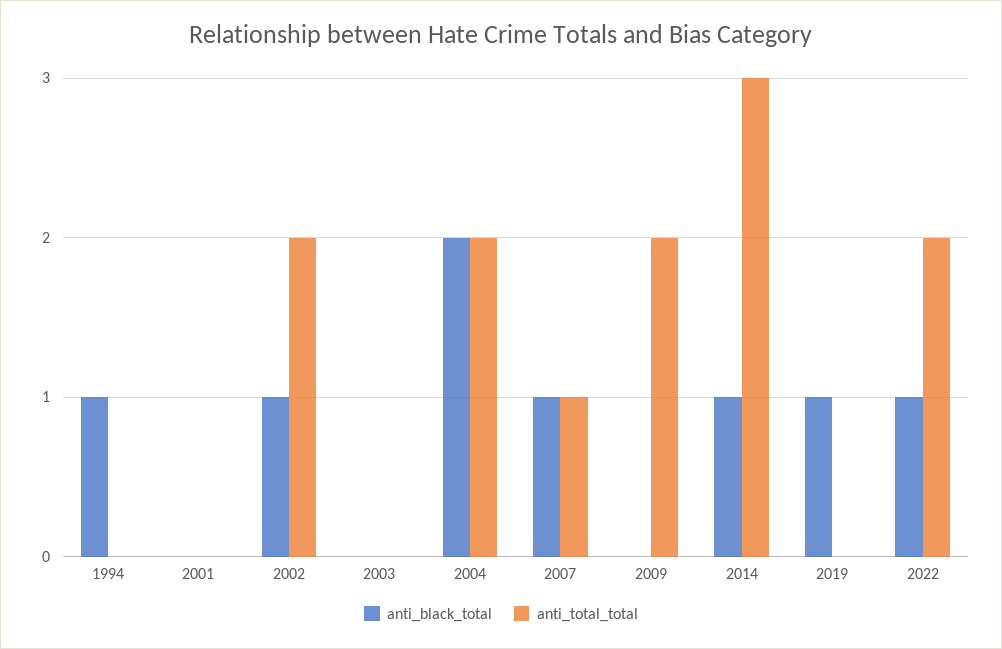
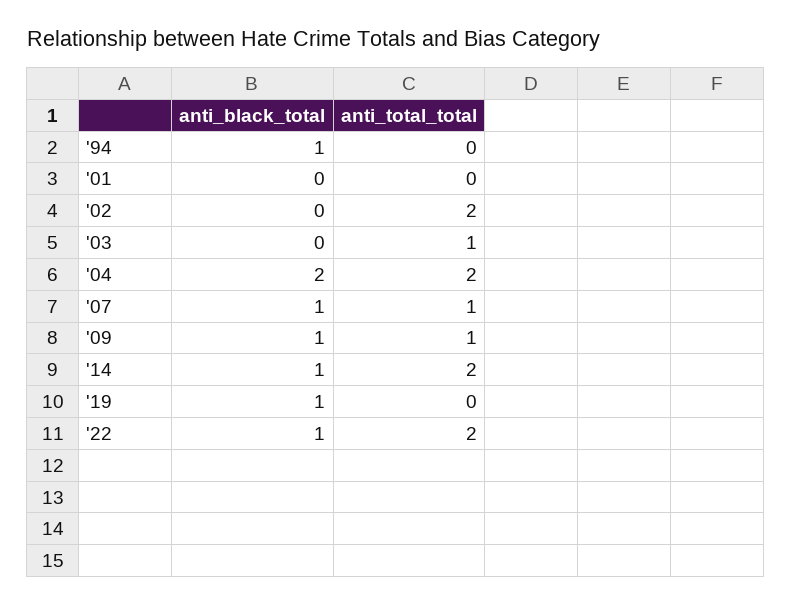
anti_black_total, 2002: 1 -> 0
anti_total_total, 2003: 0 -> 1
anti_black_total, 2009: 0 -> 1
anti_total_total, 2009: 2 -> 1
anti_total_total, 2014: 3 -> 2

